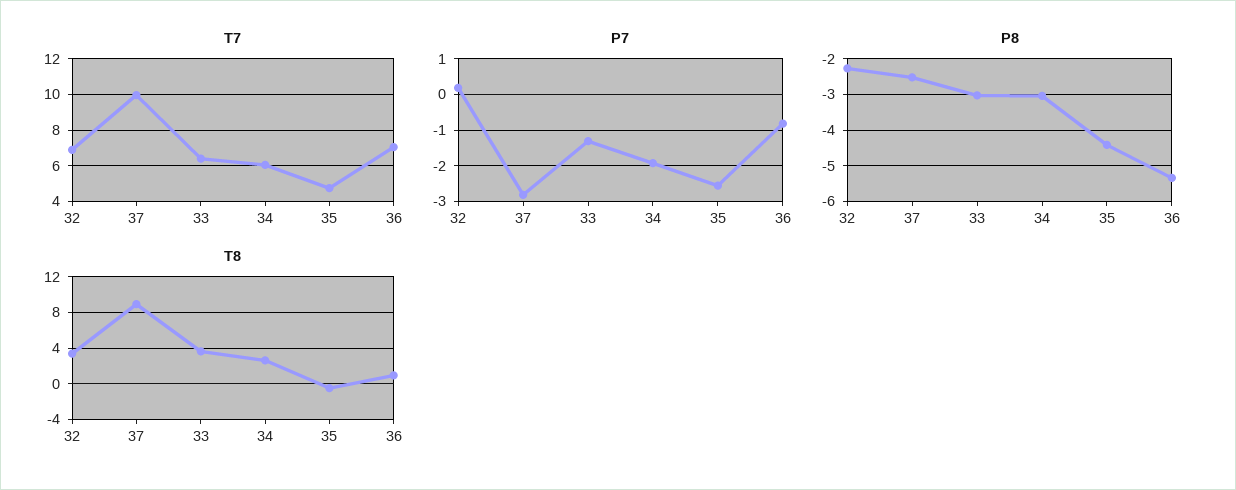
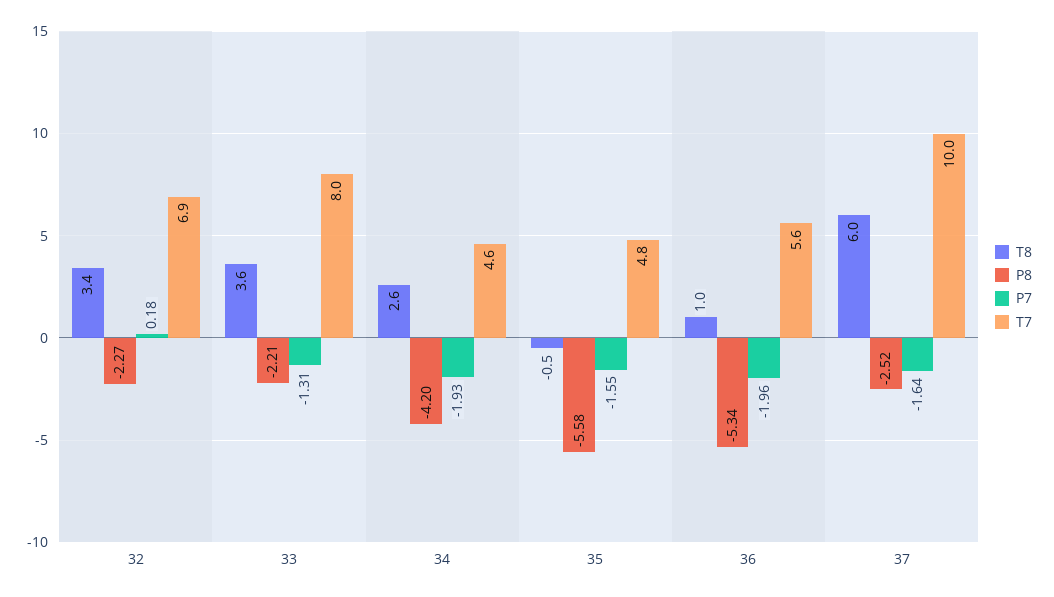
T7, 33: 6.5 -> 8
T7, 34: 6 -> 4.6
T7, 36: 7 -> 5.6
P7, 37: -2.8 -> -1.64
P7, 35: -2.6 -> -1.55
P7, 36: -0.8 -> -1.96
P8, 33: -3 -> -2.21
P8, 34: -3 -> -4.2
P8, 35: -4.4 -> -5.58
T8, 37: 9 -> 6

